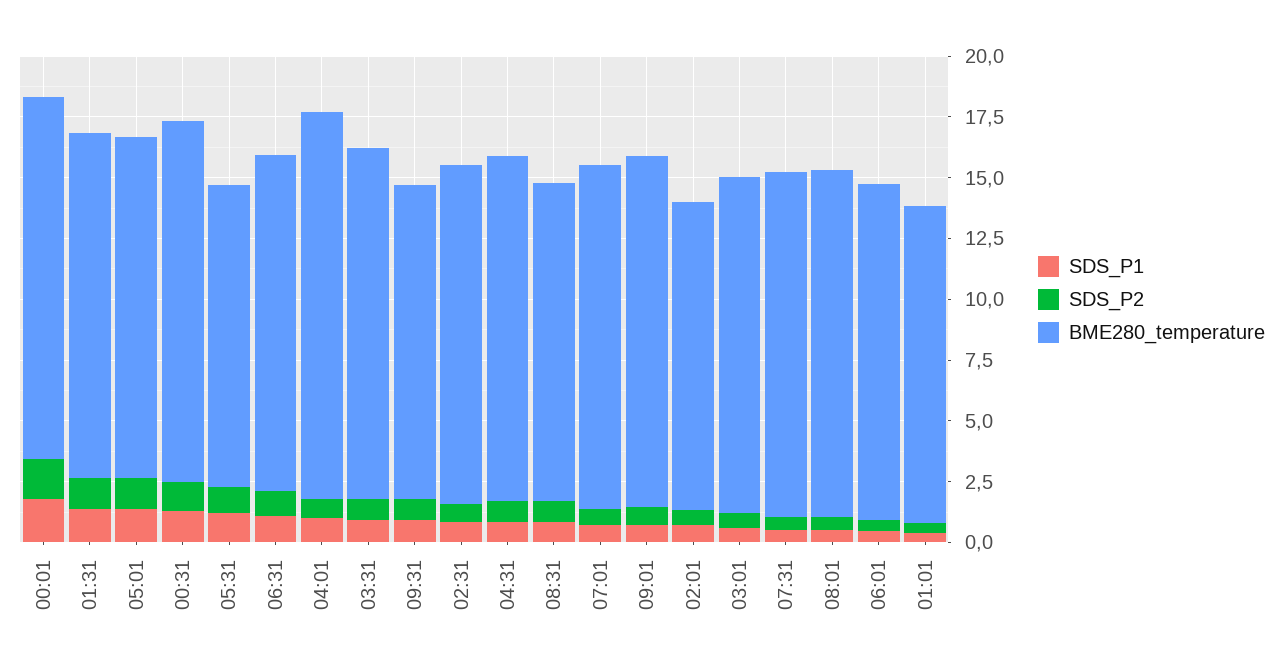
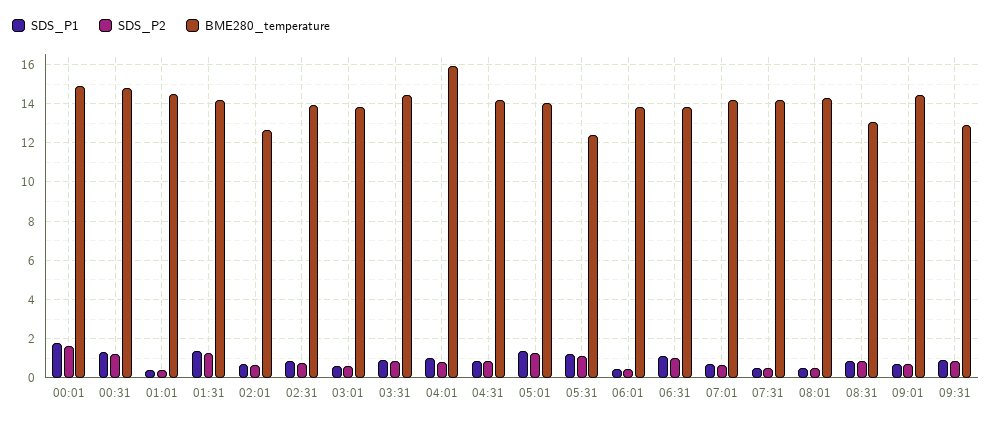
BME280_temperature, 01:01: 13 -> 14.5

